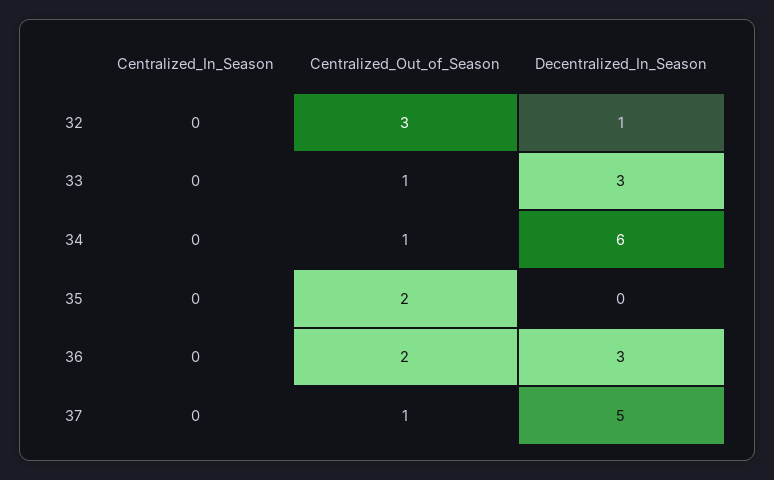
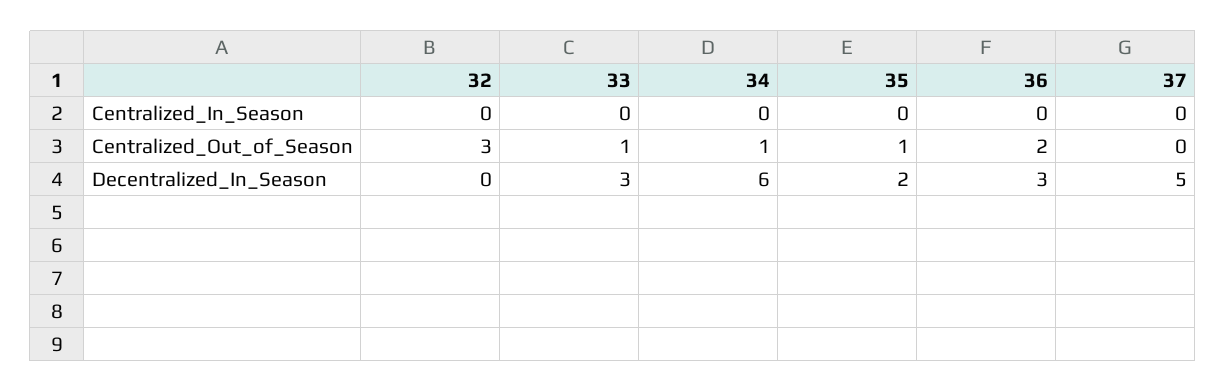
Decentralized_In_Season, 32: 1 -> 0
Centralized_Out_of_Season, 35: 2 -> 1
Decentralized_In_Season, 35: 0 -> 2
Centralized_Out_of_Season, 37: 1 -> 0

